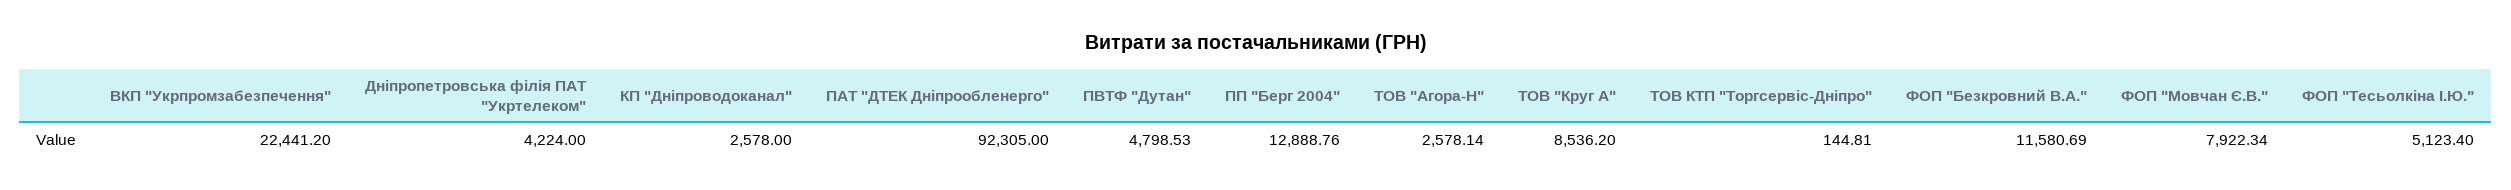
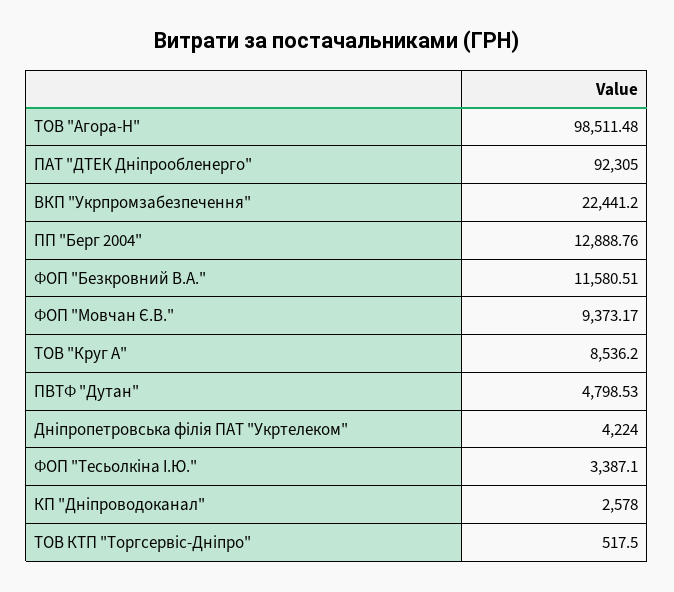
ТОВ "Агора-Н": 2578.14 -> 98511.48
ТОВ КТП "Торгсервіс-Дніпро": 144.81 -> 517.5
ФОП "Безкровний В.А.": 11580.69 -> 11580.51
ФОП "Мовчан Є.В.": 7922.34 -> 9373.17
ФОП "Тесьолкіна І.Ю.": 5123.4 -> 3387.1

